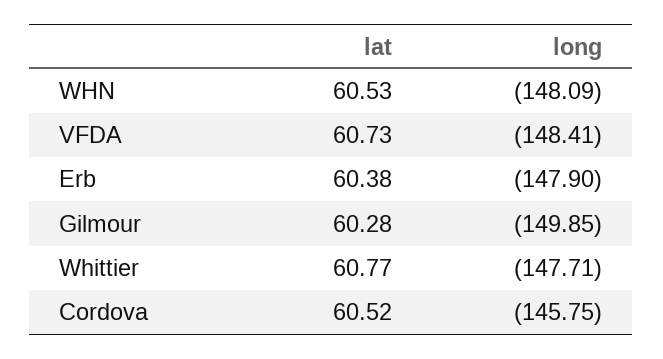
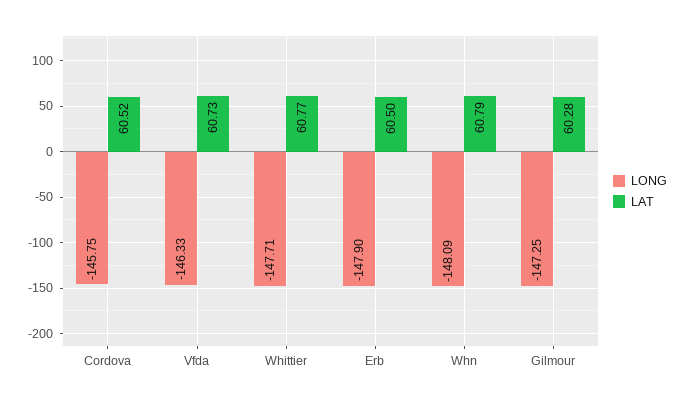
lat, WHN: 60.53 -> 60.79
long, VFDA: -148.41 -> -146.33
lat, Erb: 60.38 -> 60.5
long, Gilmour: -149.85 -> -147.25

